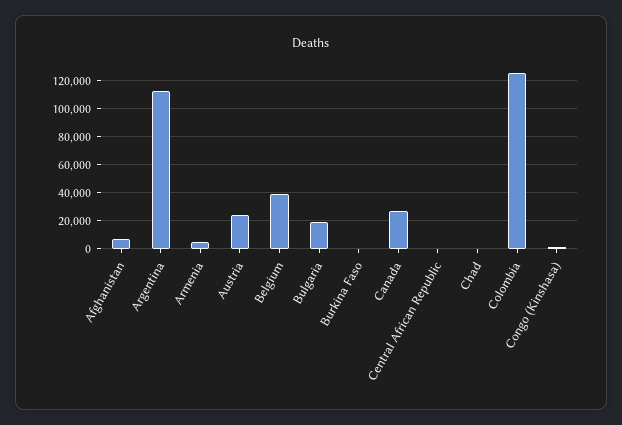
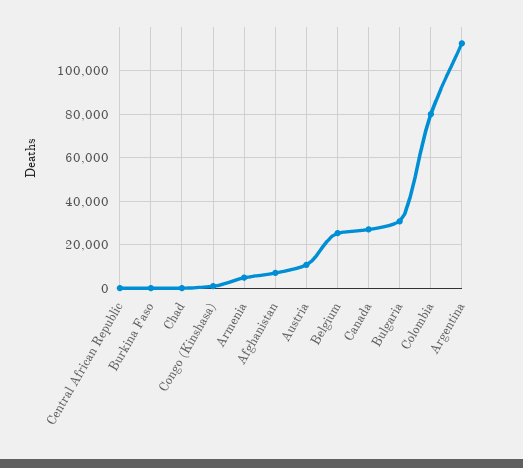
Austria: 25000 -> 10000
Belgium: 40000 -> 25000
Bulgaria: 20000 -> 30000
Colombia: 125000 -> 80000

